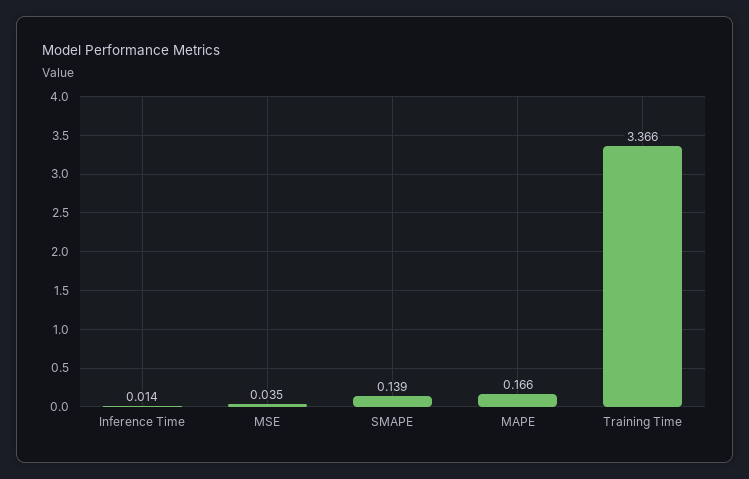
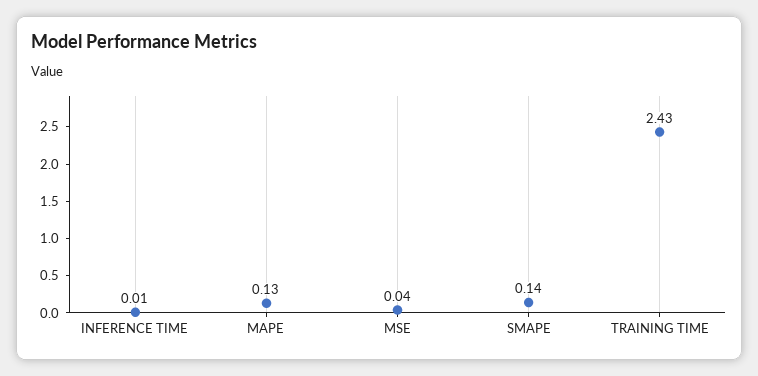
MAPE: 0.166 -> 0.13
Training Time: 3.366 -> 2.43

